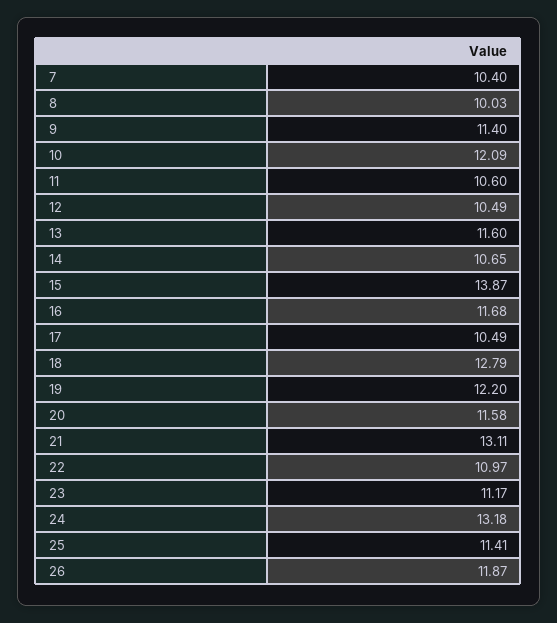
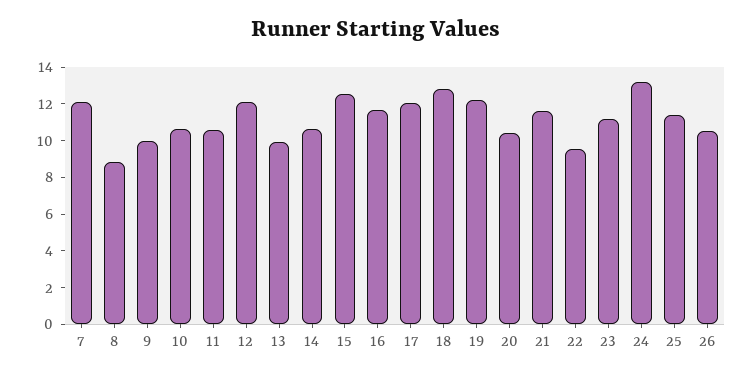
7: 10.4 -> 12
8: 10.03 -> 9
9: 11.4 -> 10
10: 12.09 -> 10.5
12: 10.49 -> 12
13: 11.6 -> 10
15: 13.87 -> 12.5
17: 10.49 -> 12
20: 11.58 -> 10.5
21: 13.11 -> 11.5
22: 10.97 -> 9.5
26: 11.87 -> 10.5

